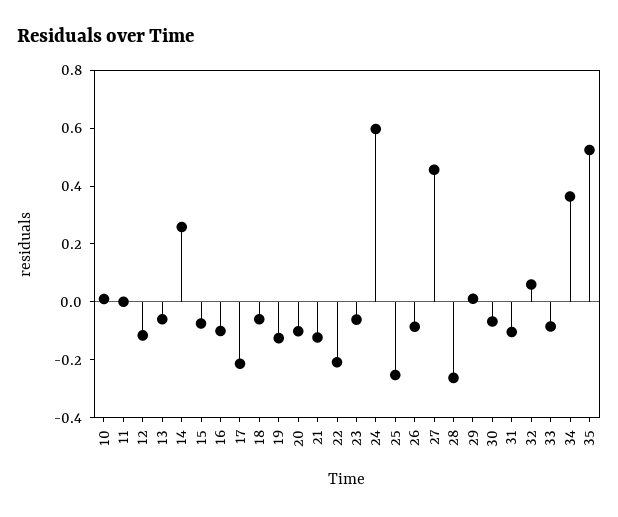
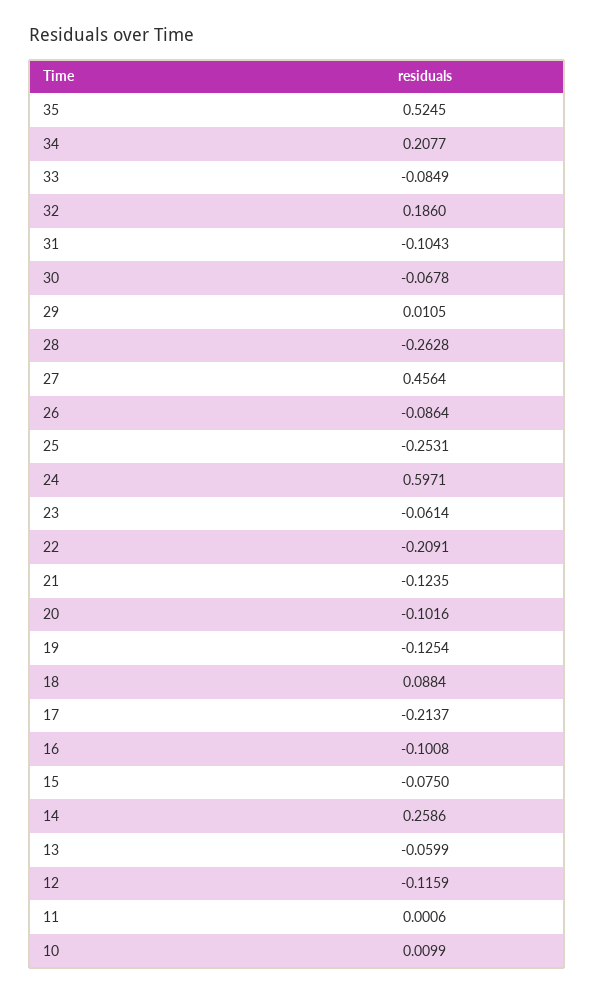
18: -0.05 -> 0.0884
32: 0.05 -> 0.186
34: 0.35 -> 0.2077

